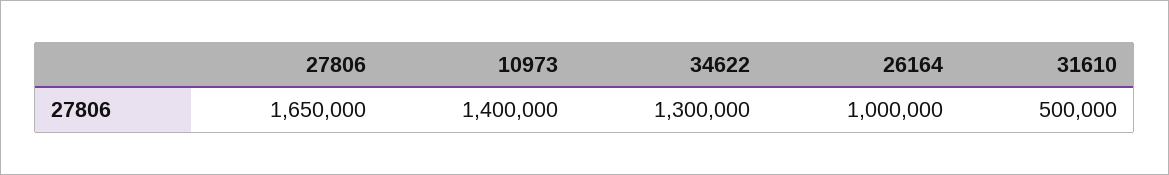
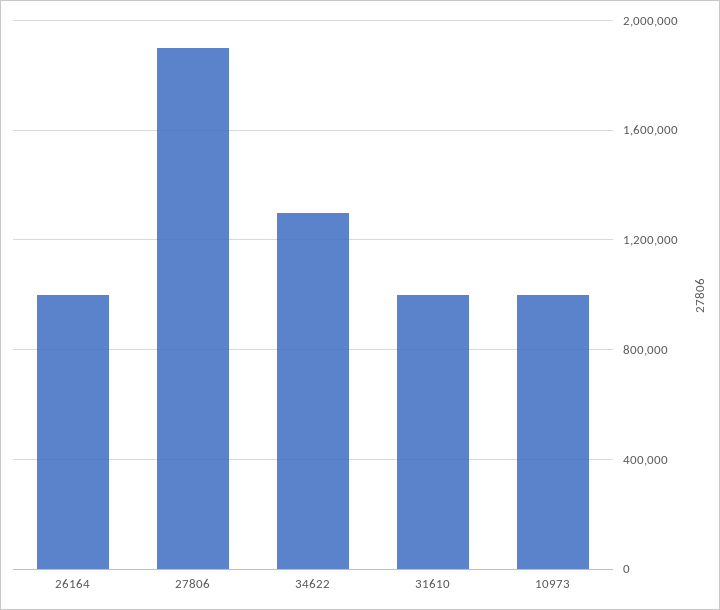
27806: 1650000 -> 1900000
10973: 1400000 -> 1000000
31610: 500000 -> 1000000

